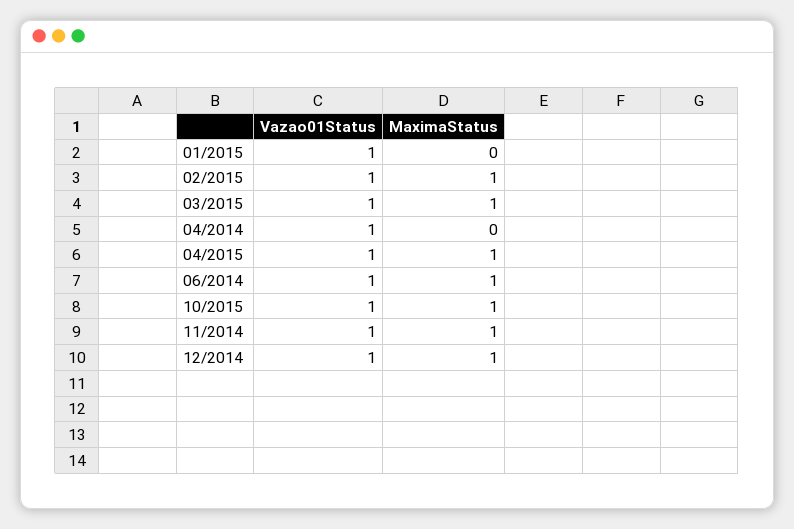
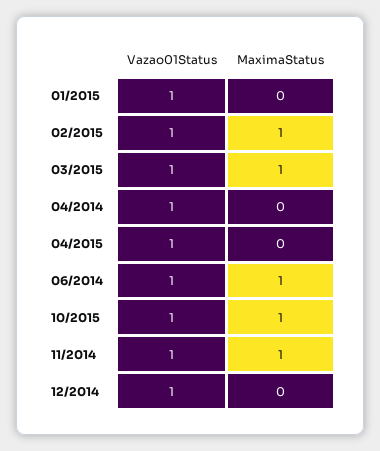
MaximaStatus, 04/2015: 1 -> 0
MaximaStatus, 12/2014: 1 -> 0

